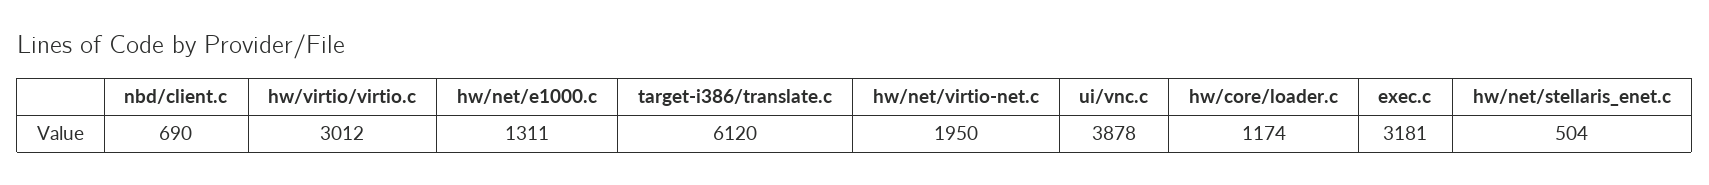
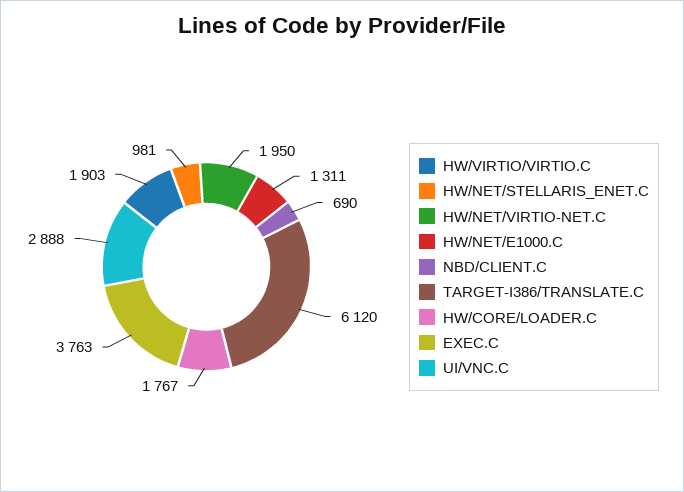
hw/virtio/virtio.c: 3012 -> 1903
ui/vnc.c: 3878 -> 2888
hw/core/loader.c: 1174 -> 1767
exec.c: 3181 -> 3763
hw/net/stellaris_enet.c: 504 -> 981

